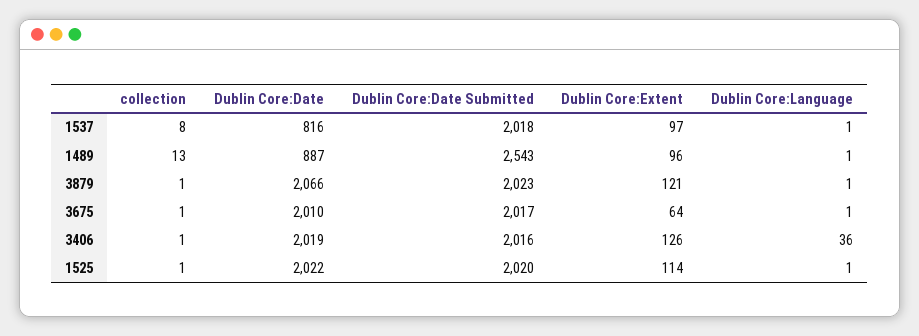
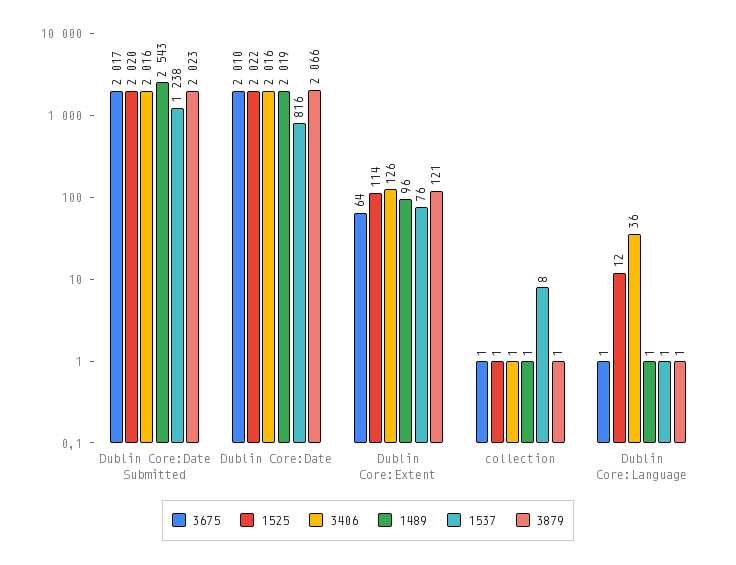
1537, Dublin Core:Date Submitted: 2018 -> 1238
1537, Dublin Core:Extent: 97 -> 76
1489, collection: 13 -> 1
1489, Dublin Core:Date: 887 -> 2019
3406, Dublin Core:Date: 2019 -> 2016
1525, Dublin Core:Language: 1 -> 12

